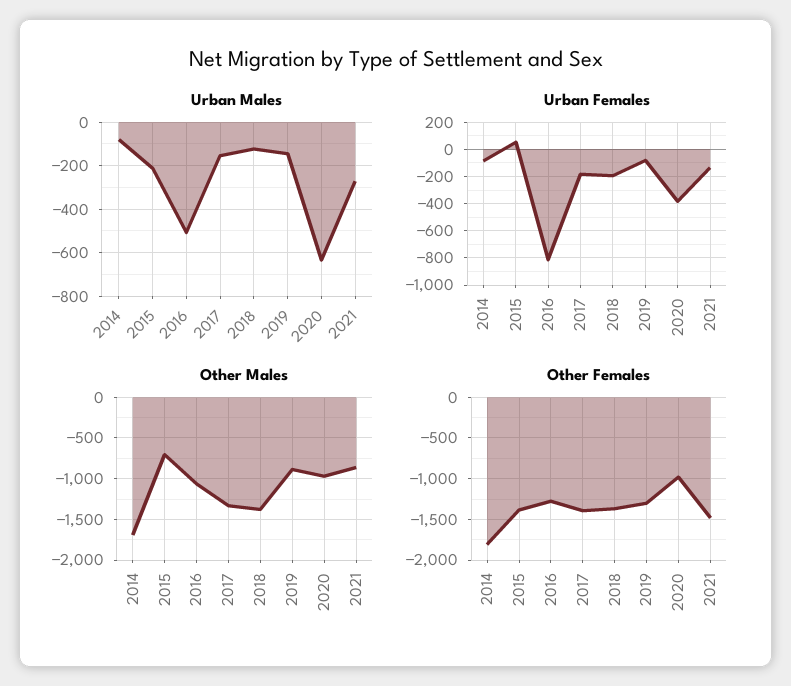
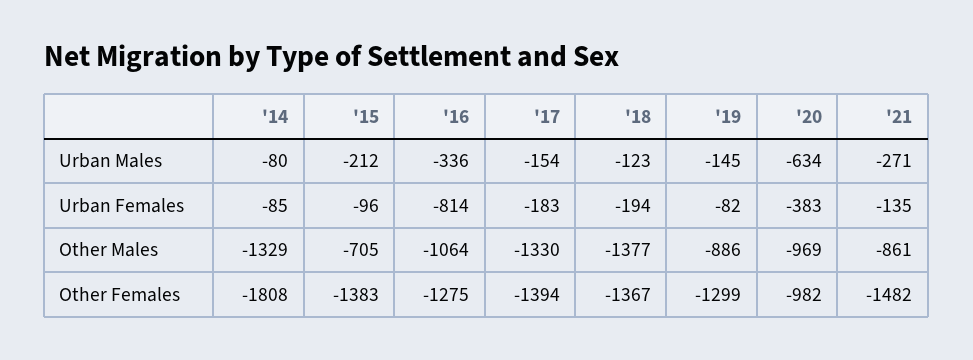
Urban Males, 2016: -500 -> -336
Urban Females, 2015: 50 -> -96
Other Males, 2014: -1700 -> -1329

